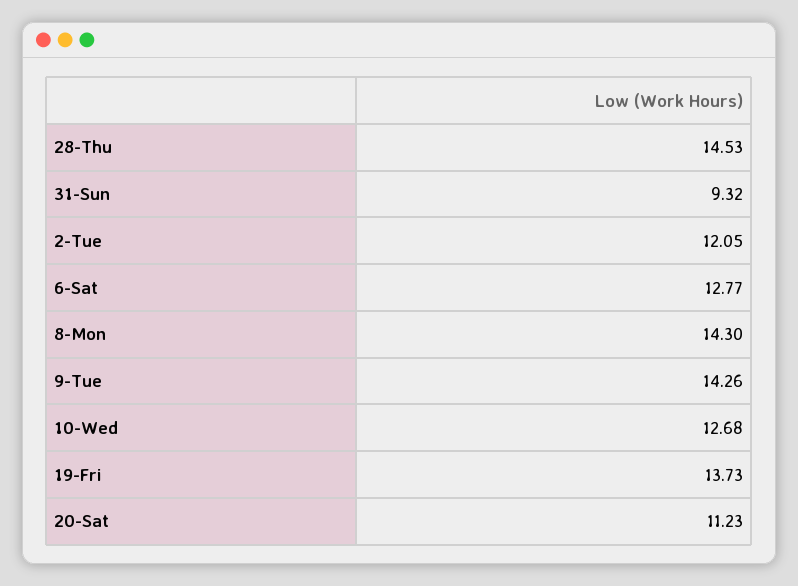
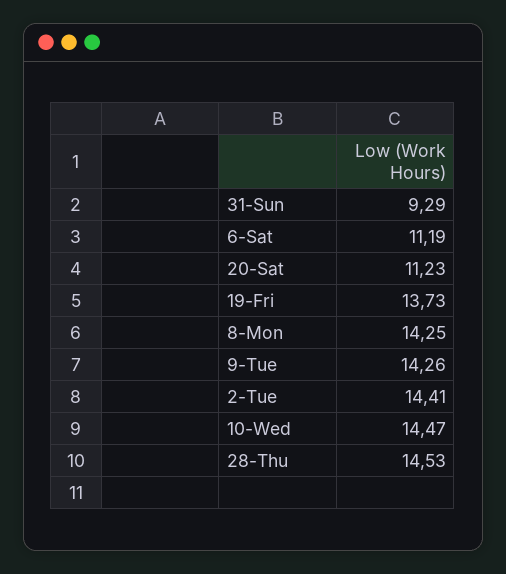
31-Sun: 9.32 -> 9.29
2-Tue: 12.05 -> 14.41
6-Sat: 12.77 -> 11.19
8-Mon: 14.3 -> 14.25
10-Wed: 12.68 -> 14.47

